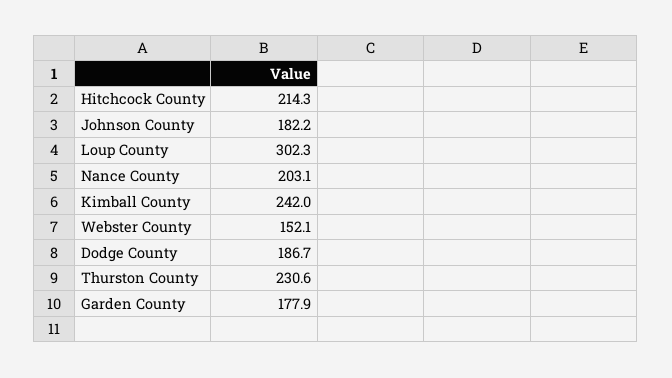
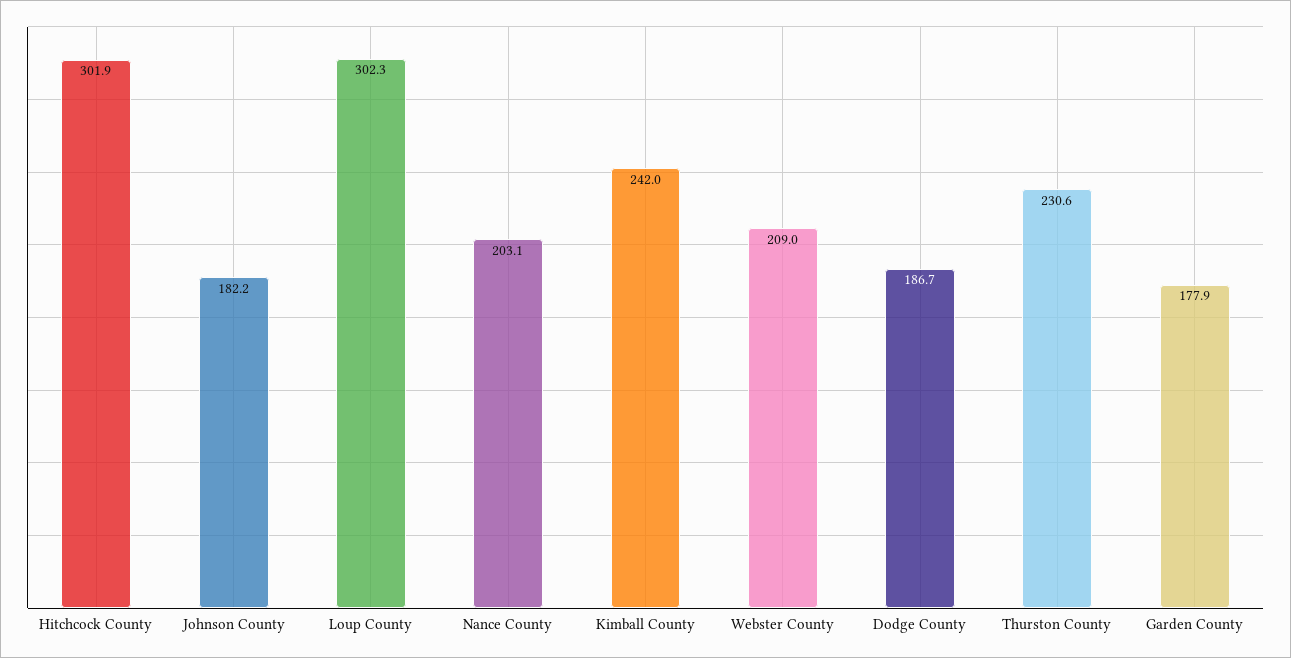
Hitchcock County: 214.3 -> 301.9
Webster County: 152.1 -> 209

